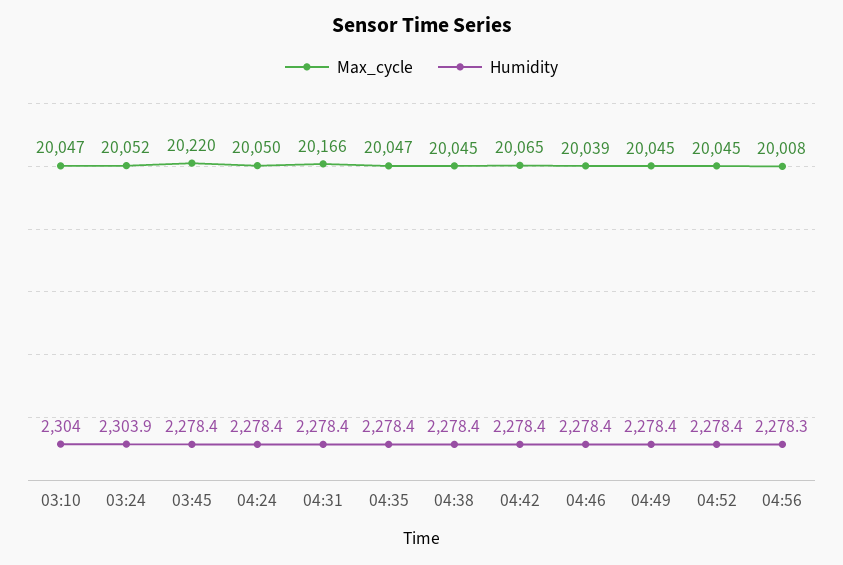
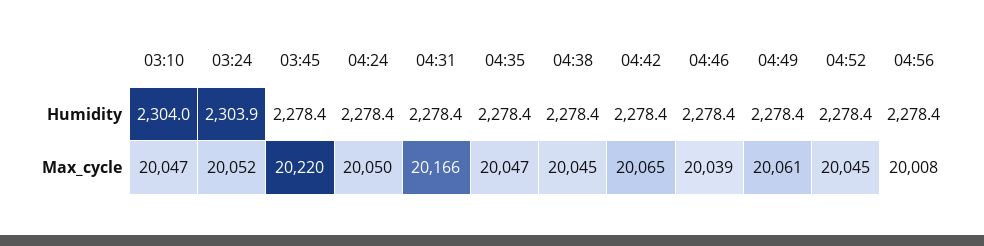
Max_cycle, 04:49: 20045 -> 20061
Humidity, 04:56: 2278.3 -> 2278.4

